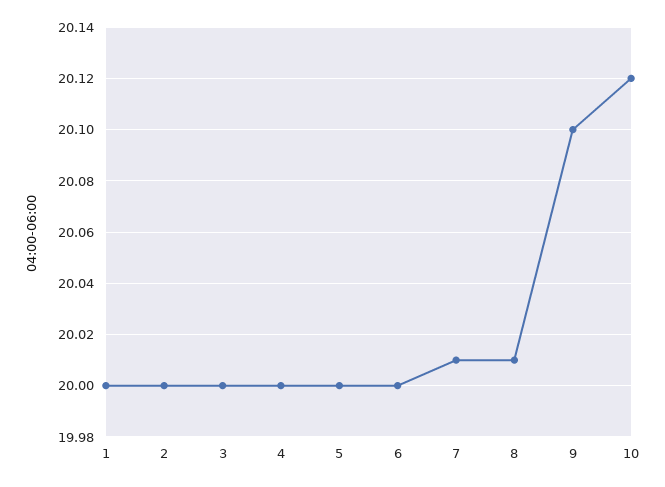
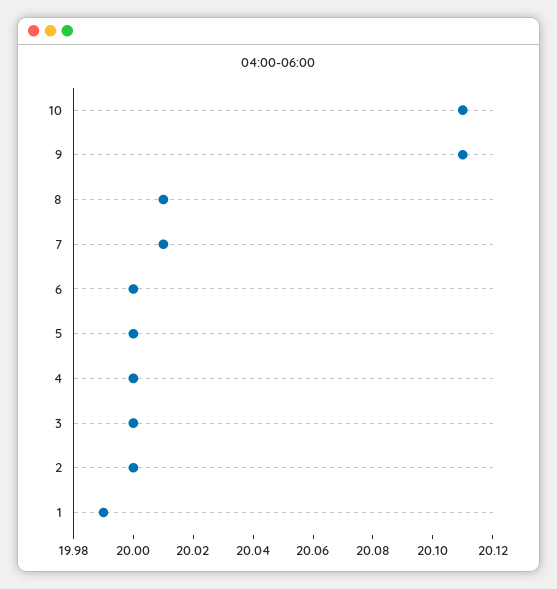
1: 20 -> 19.99
9: 20.1 -> 20.11
10: 20.12 -> 20.11

